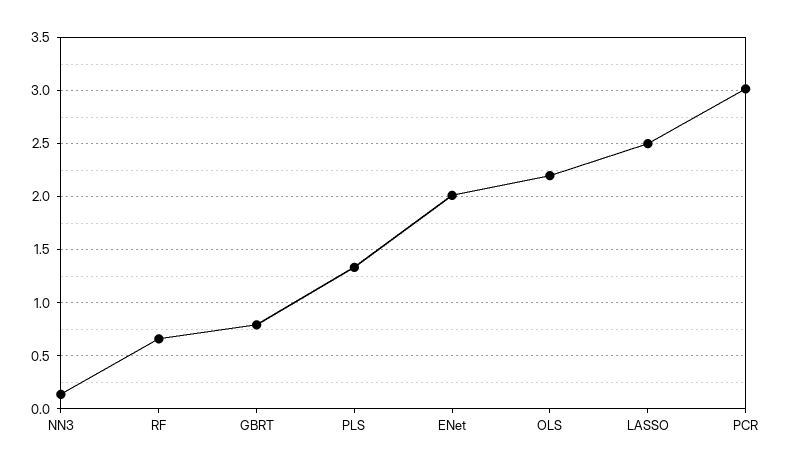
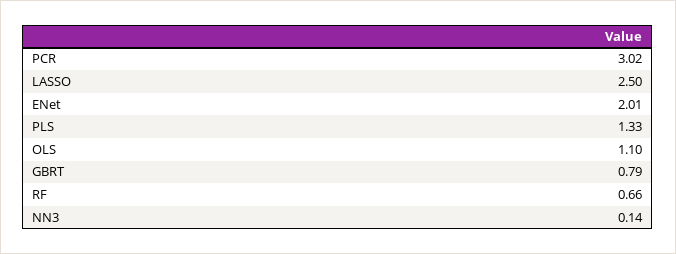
OLS: 2.2 -> 1.1

